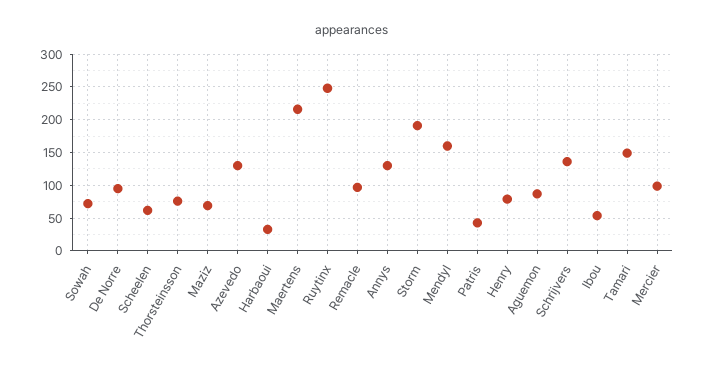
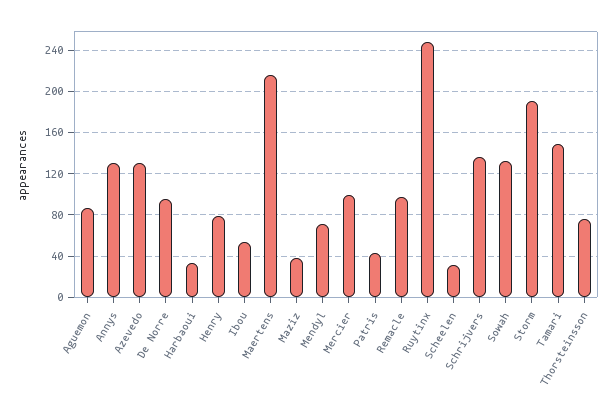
Sowah: 70 -> 130
Scheelen: 60 -> 30
Maziz: 70 -> 40
Mendyl: 160 -> 70

